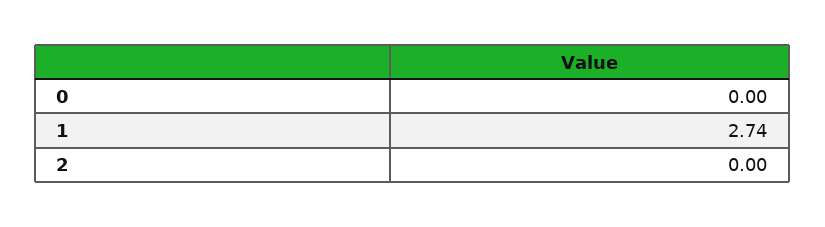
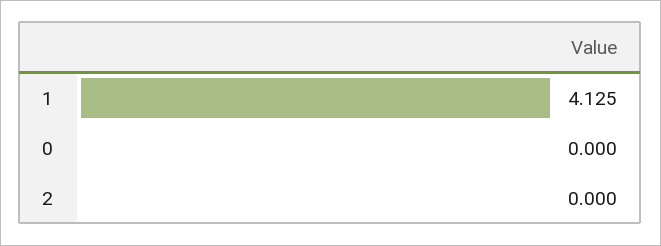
1: 2.74 -> 4.125

